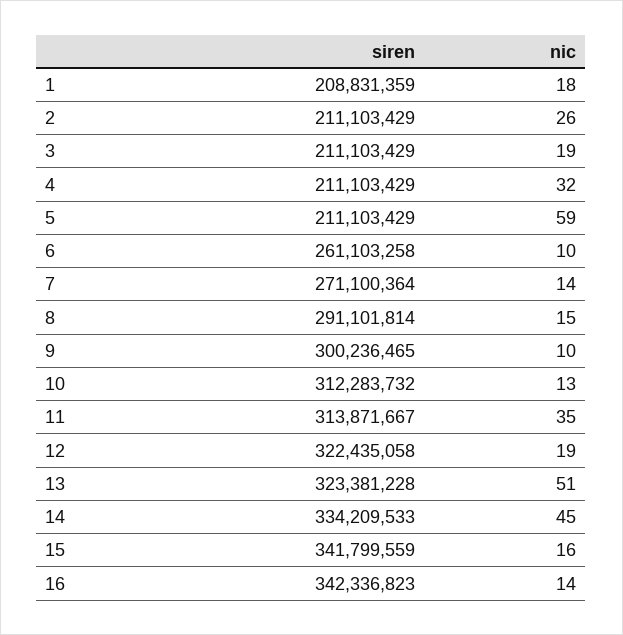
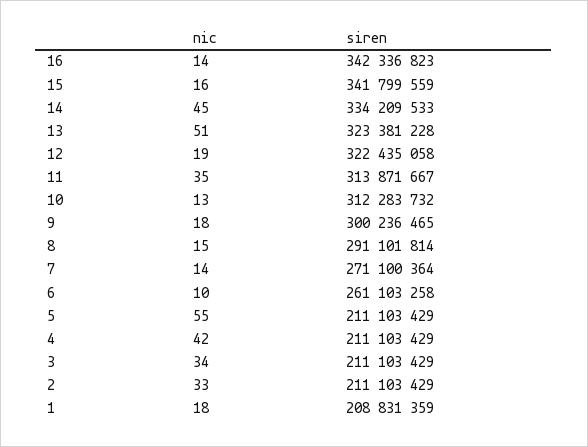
nic, 2: 26 -> 33
nic, 3: 19 -> 34
nic, 4: 32 -> 42
nic, 5: 59 -> 55
nic, 9: 10 -> 18

